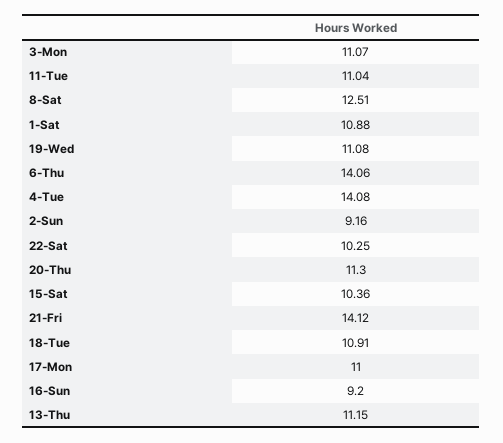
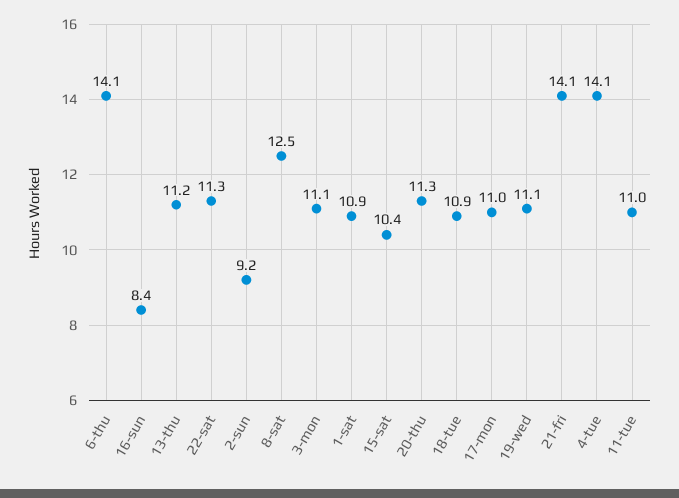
22-Sat: 10.25 -> 11.3
16-Sun: 9.2 -> 8.4

